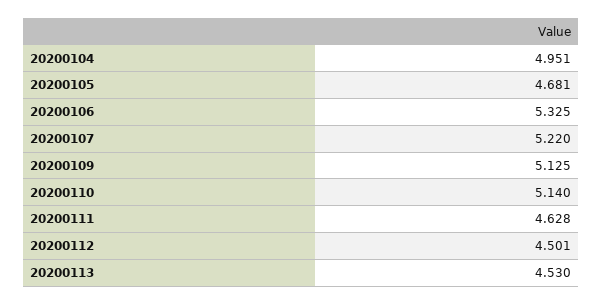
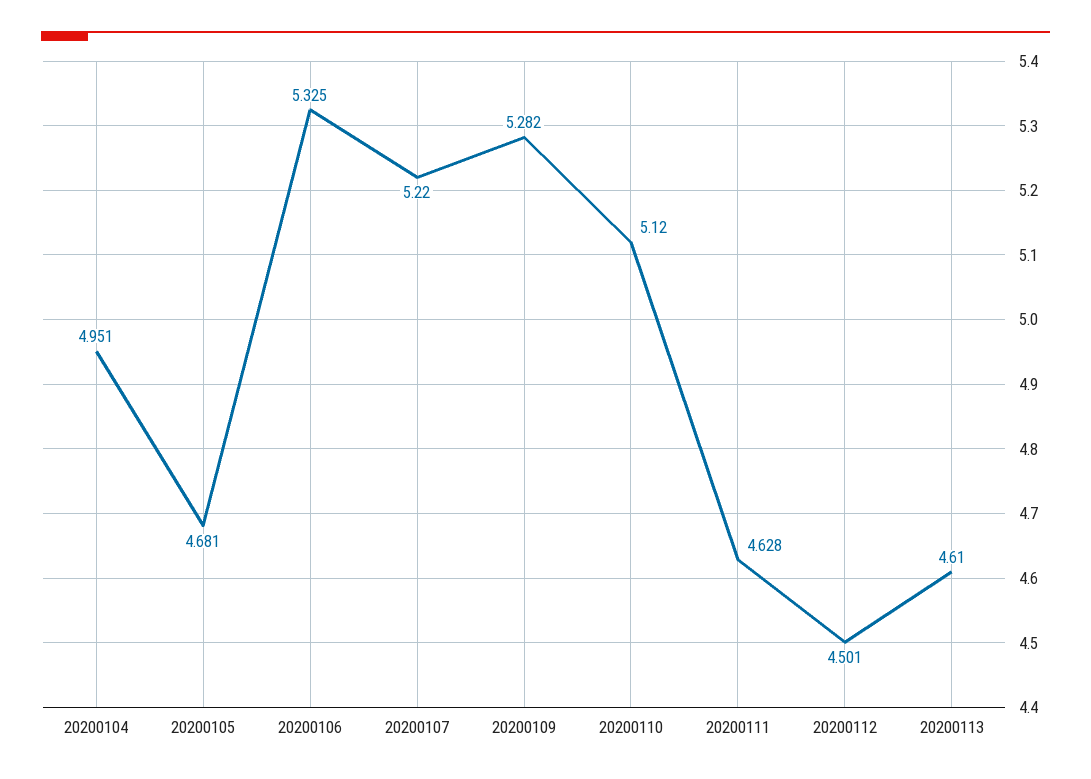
20200109: 5.125 -> 5.282
20200110: 5.14 -> 5.12
20200113: 4.53 -> 4.61

